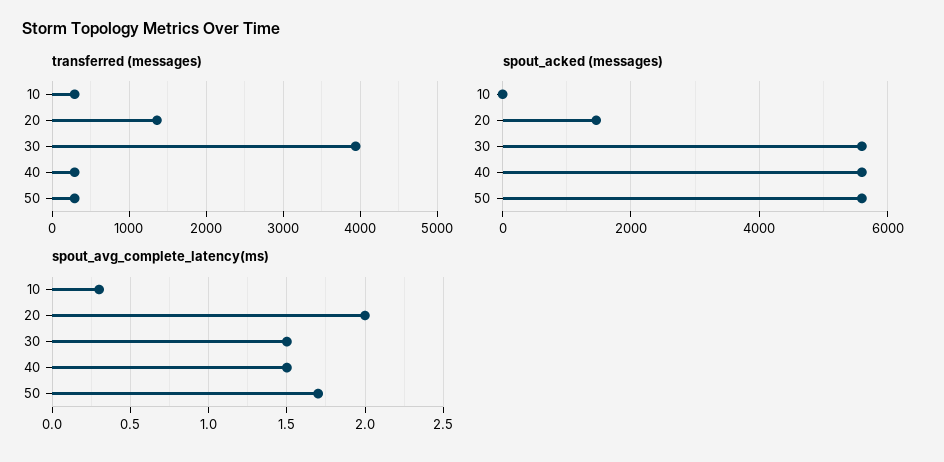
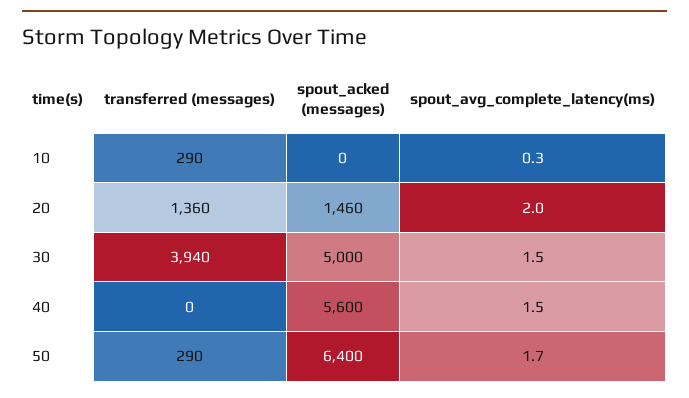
transferred (messages), 40: 300 -> 0
spout_acked (messages), 30: 5600 -> 5000
spout_acked (messages), 50: 5600 -> 6400

